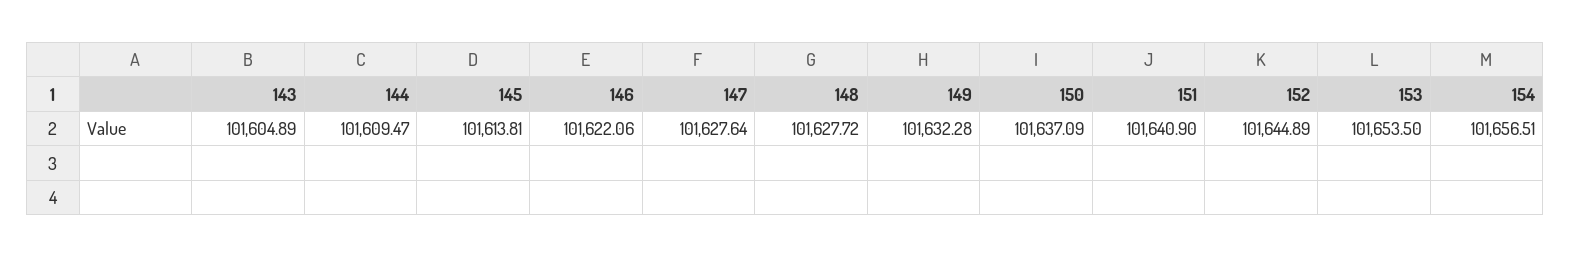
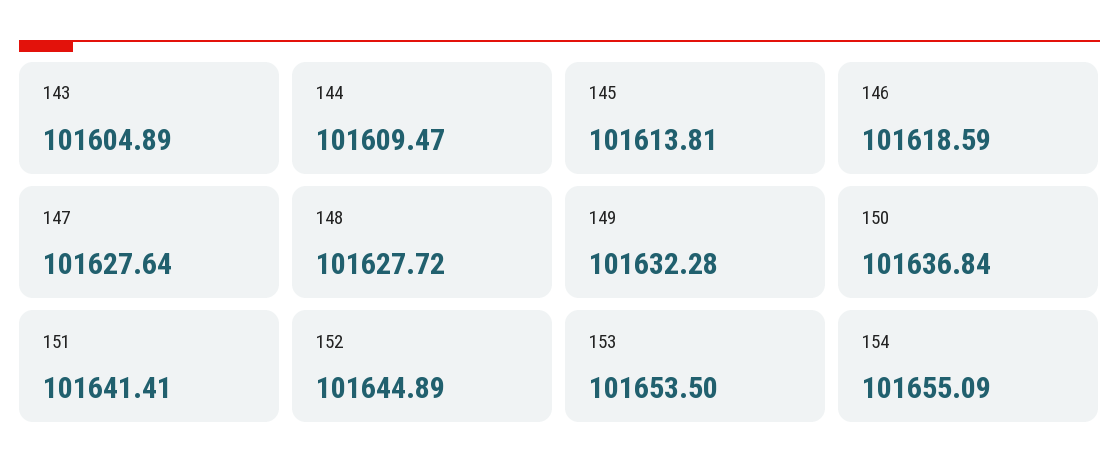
146: 101622.06 -> 101618.59
150: 101637.09 -> 101636.84
151: 101640.9 -> 101641.41
154: 101656.51 -> 101655.09

